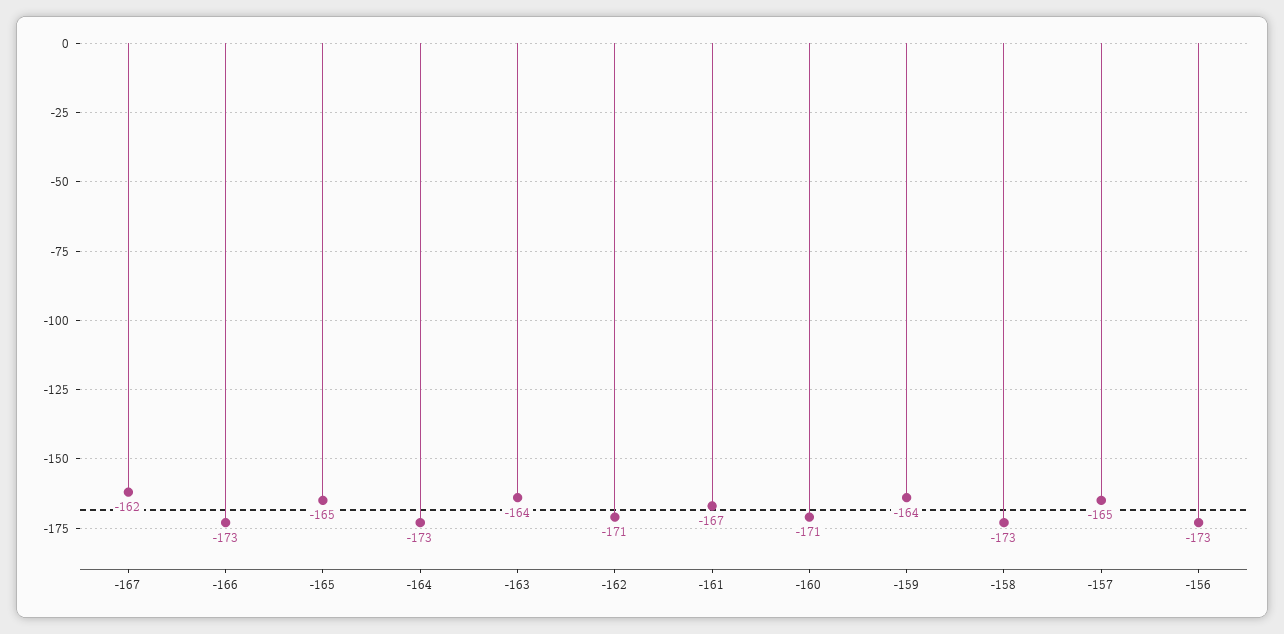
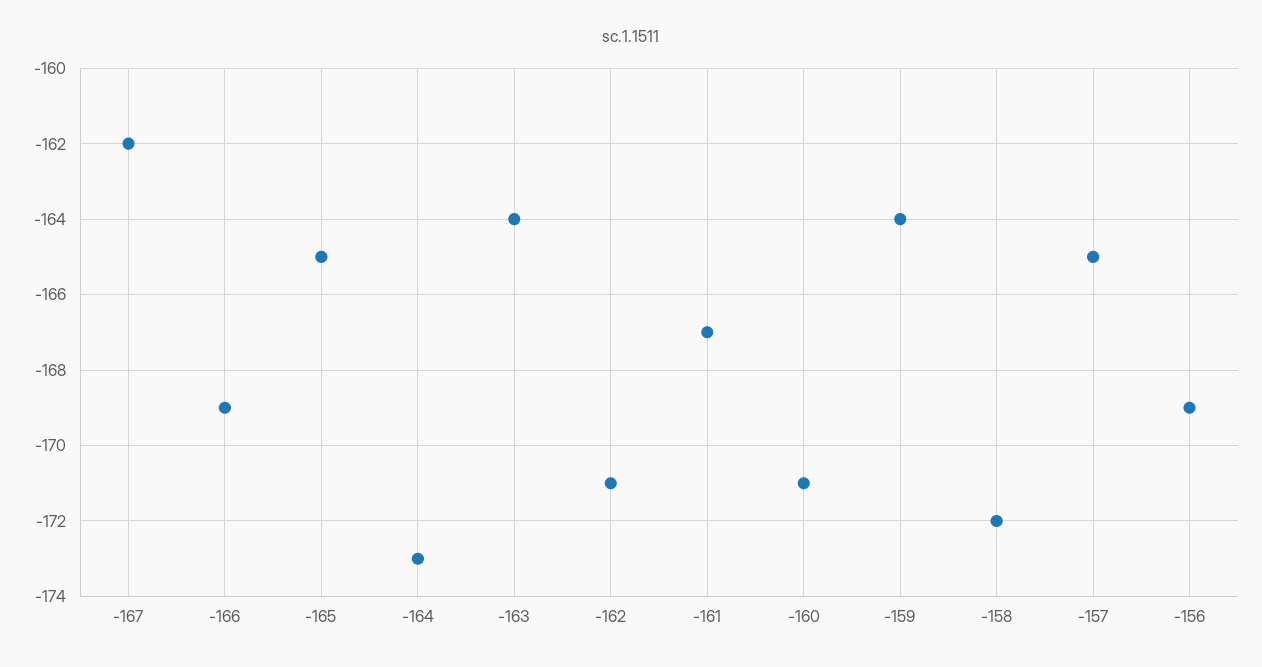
-166: -173 -> -169
-158: -173 -> -172
-156: -173 -> -169

